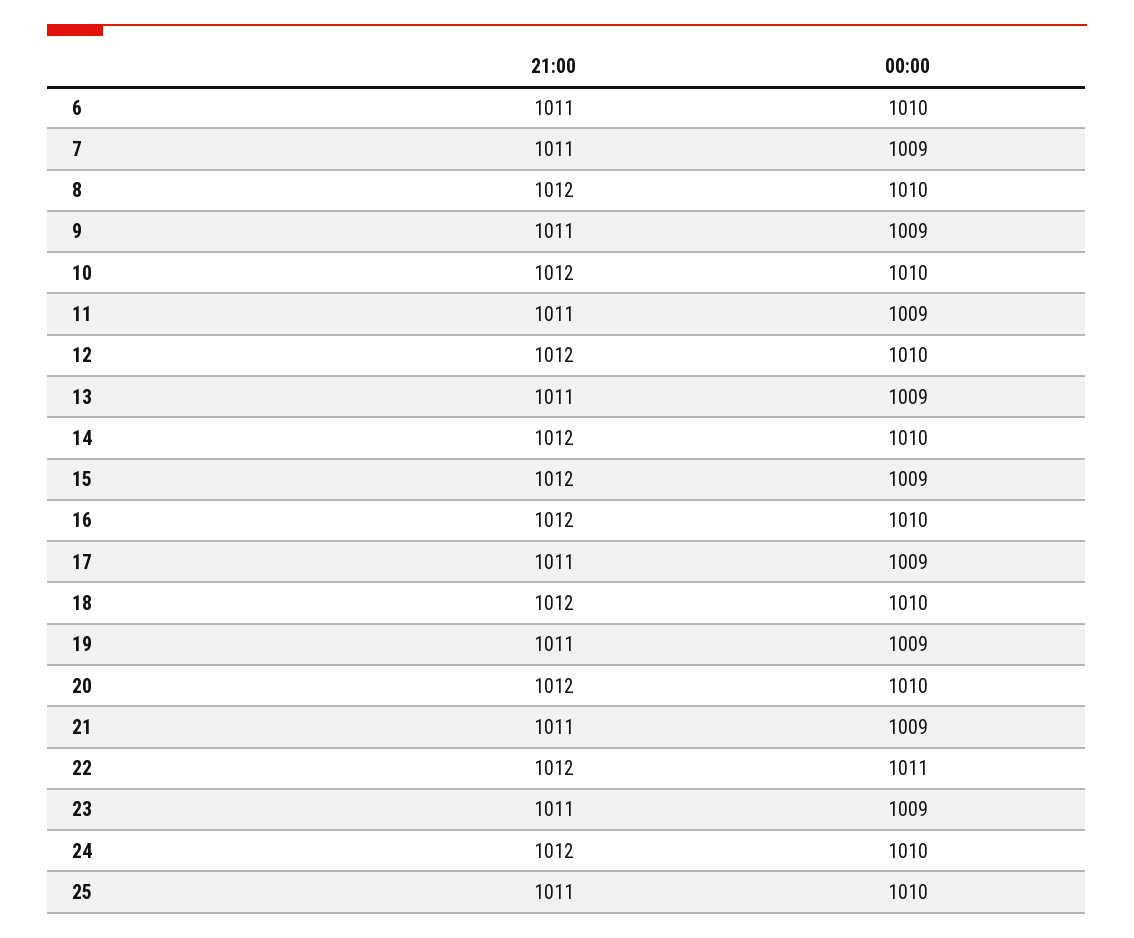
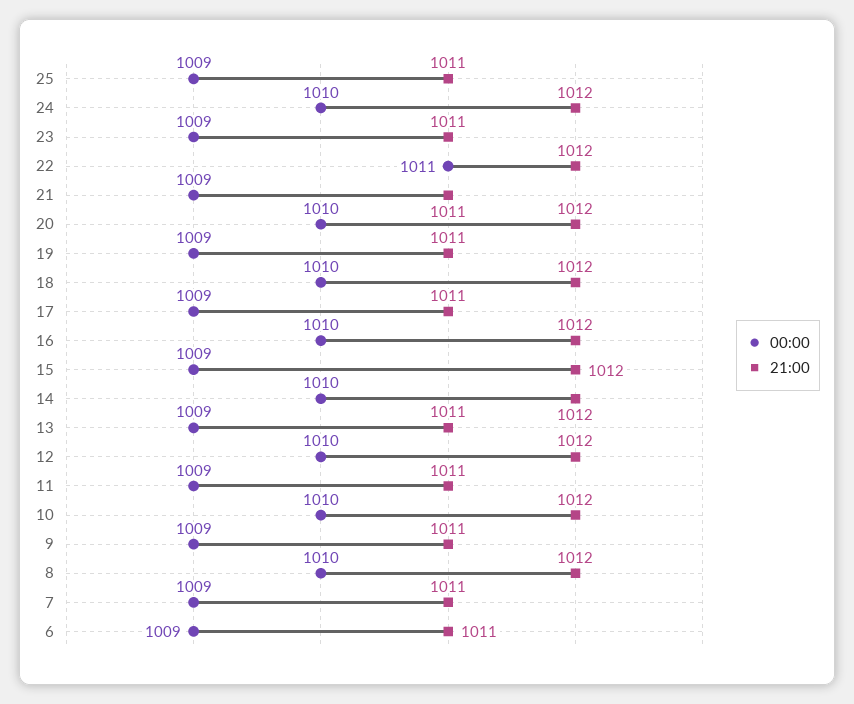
00:00, 6: 1010 -> 1009
00:00, 25: 1010 -> 1009

